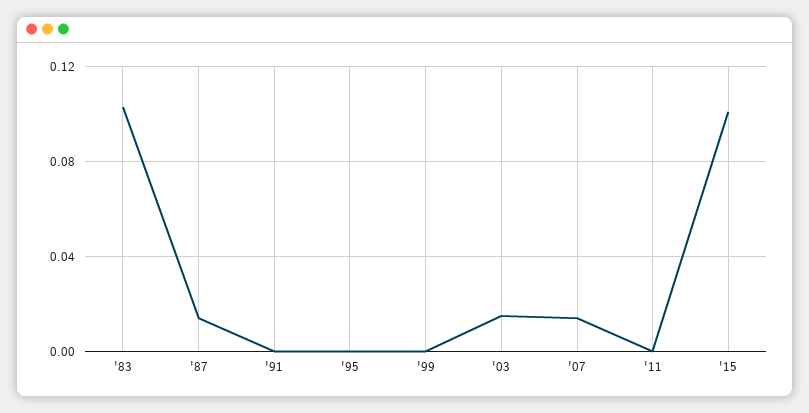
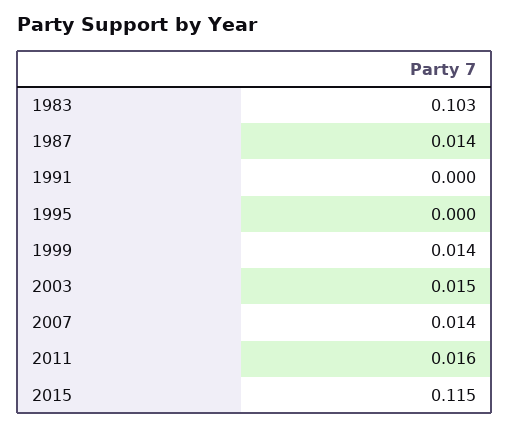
'99: 0 -> 0.014
'11: 0 -> 0.016
'15: 0.1 -> 0.115

